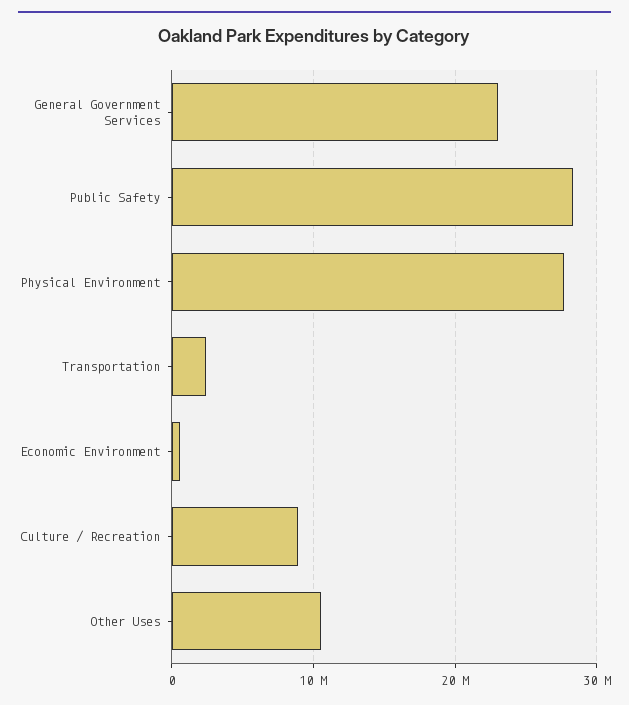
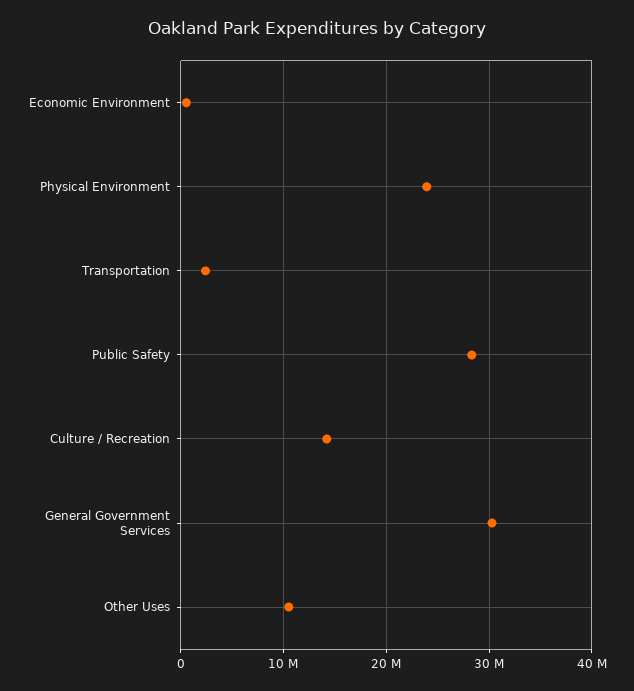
General Government Services: 23000000 -> 30000000
Physical Environment: 28000000 -> 24000000
Culture / Recreation: 9000000 -> 14000000

